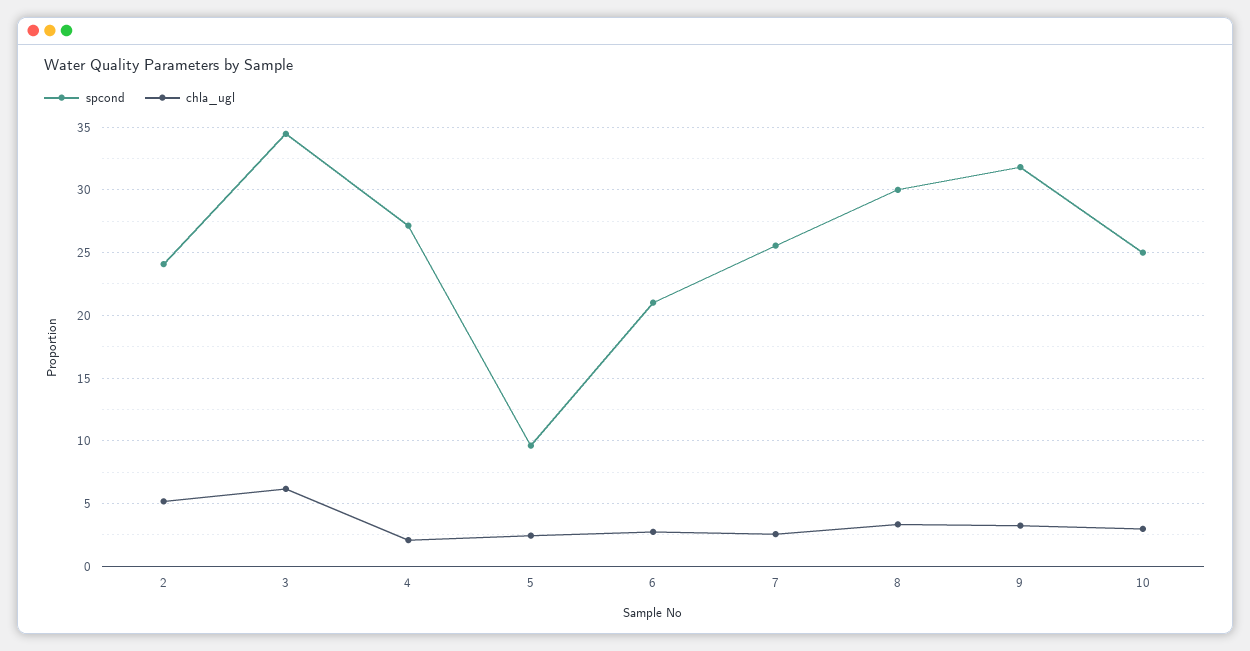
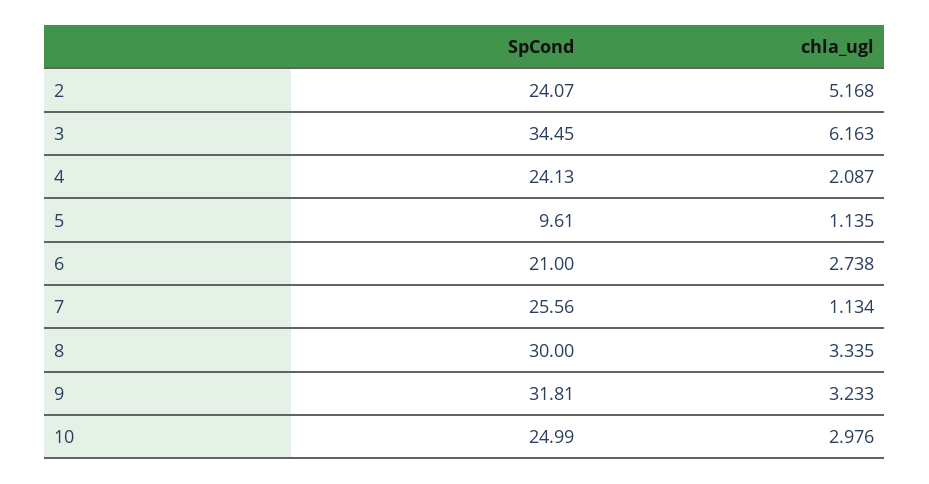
spcond, 4: 27 -> 24.13
chla_ugl, 5: 2.5 -> 1.135
chla_ugl, 7: 2.5 -> 1.134

